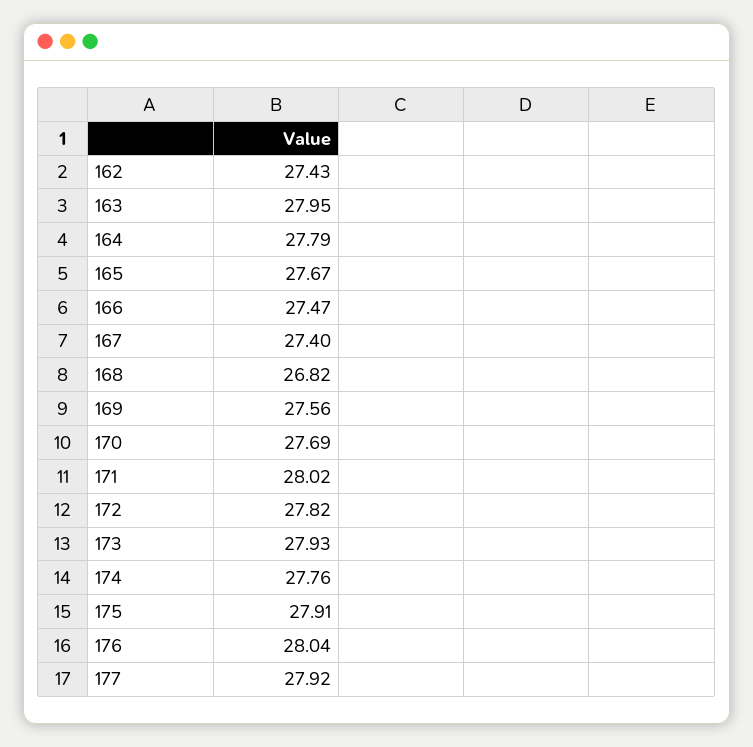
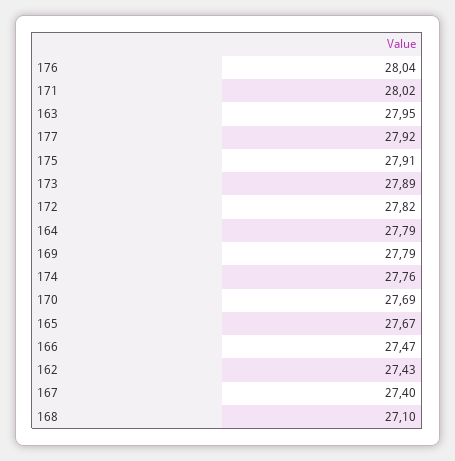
168: 26.82 -> 27.1
169: 27.56 -> 27.79
173: 27.93 -> 27.89

